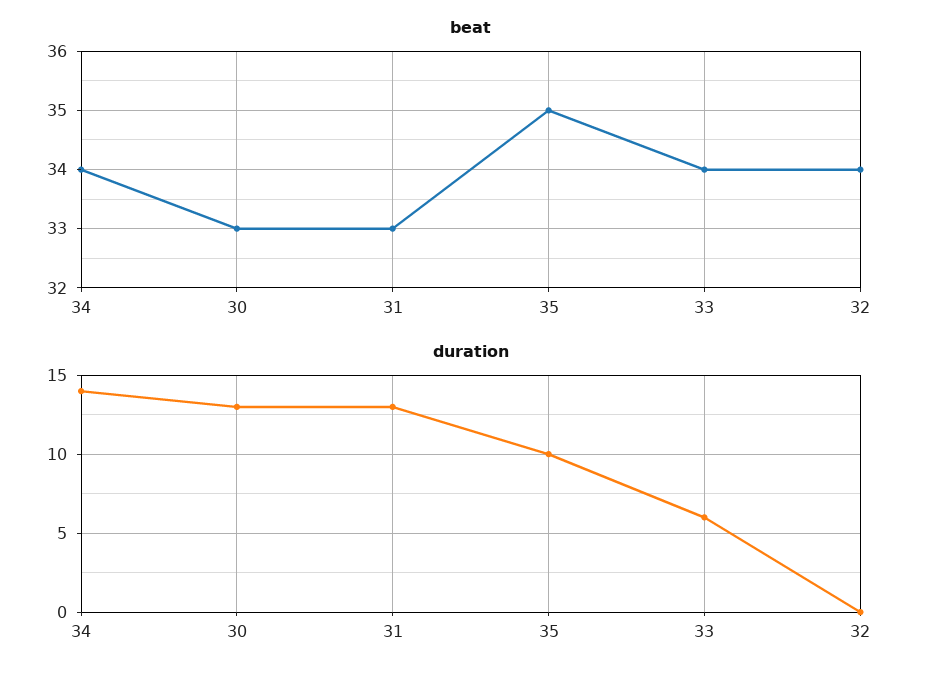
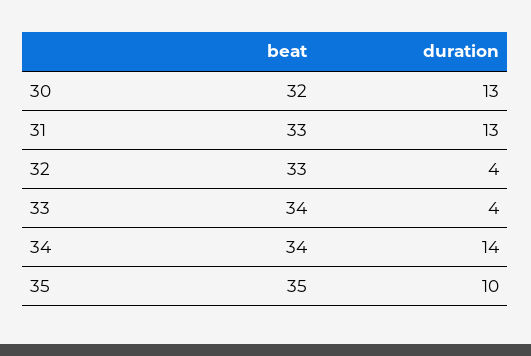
beat, 30: 33 -> 32
beat, 32: 34 -> 33
duration, 33: 6 -> 4
duration, 32: 0 -> 4

